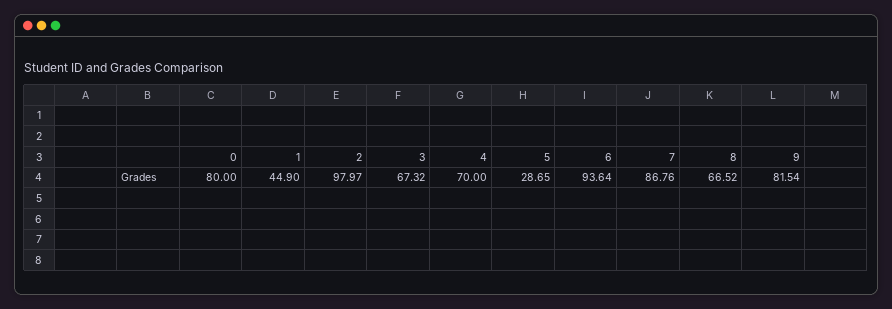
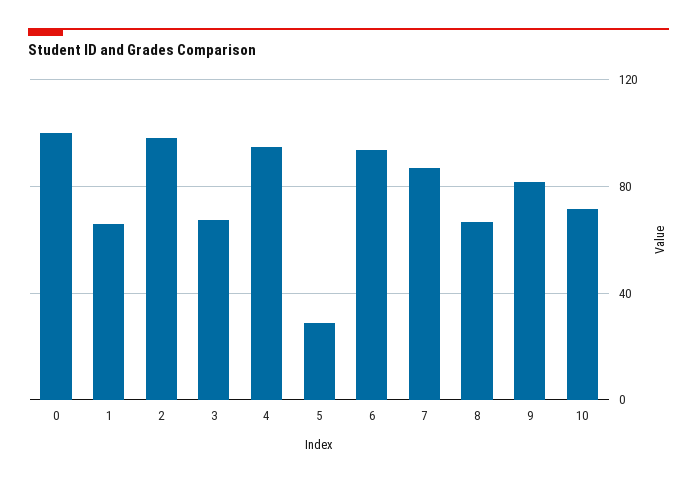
0: 80 -> 100
1: 44.9 -> 65
4: 70 -> 95
10: none -> 70

